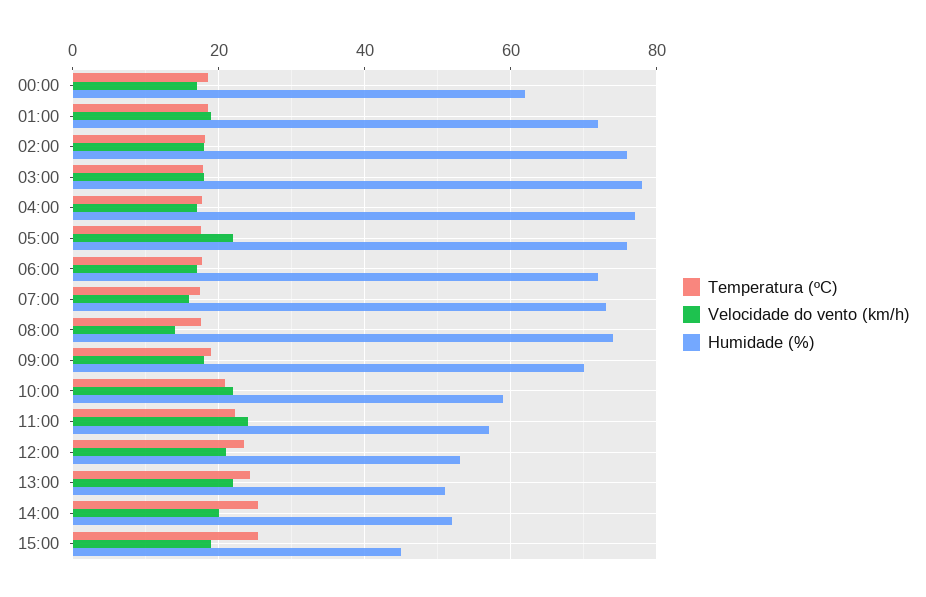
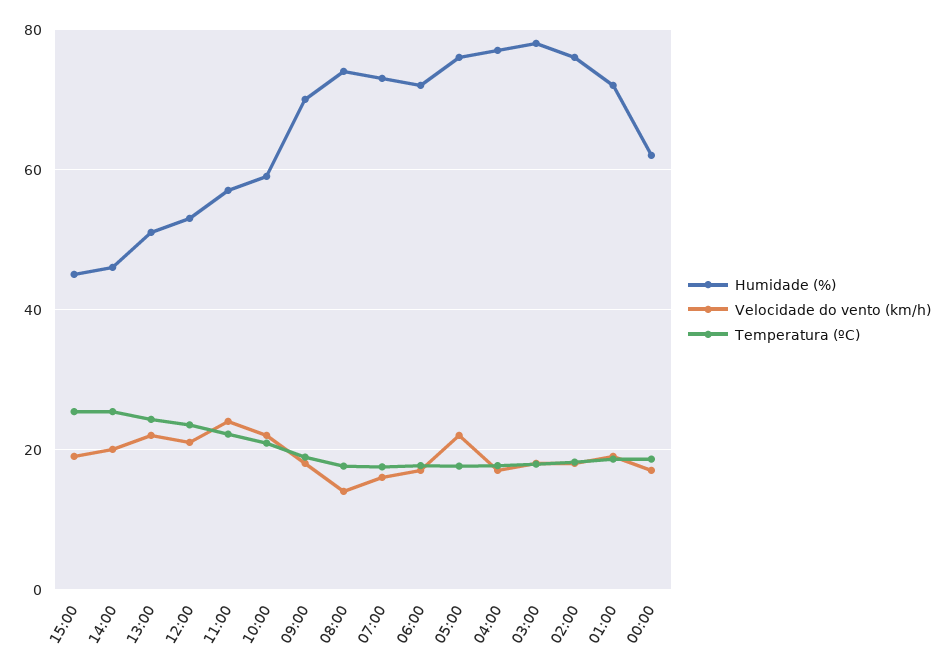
Humidade (%), 14:00: 52 -> 46

